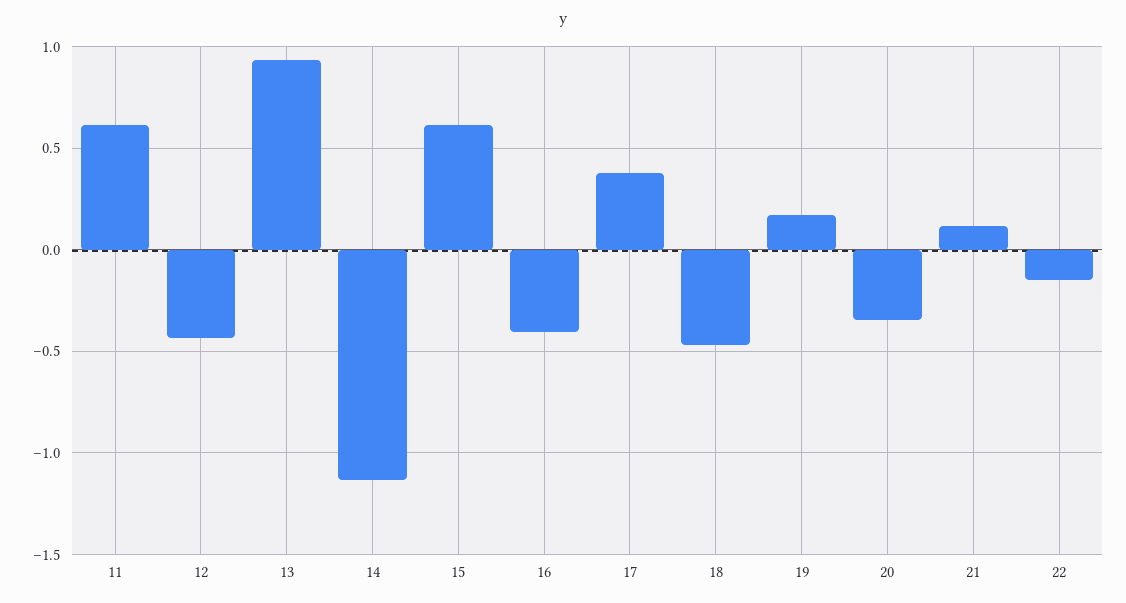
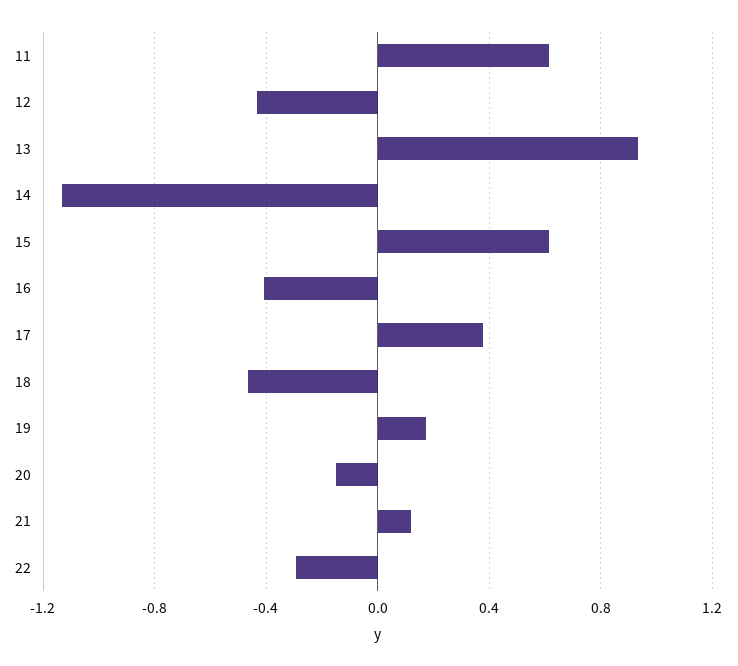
20: -0.35 -> -0.15
22: -0.15 -> -0.3

